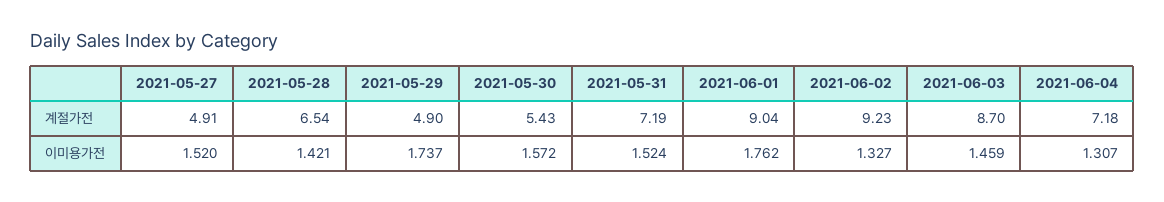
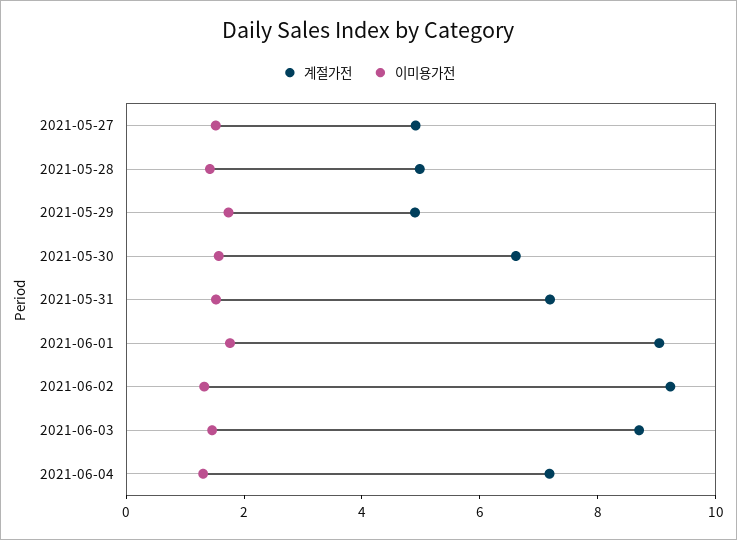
계절가전, 2021-05-28: 6.54 -> 5
계절가전, 2021-05-30: 5.43 -> 6.5

